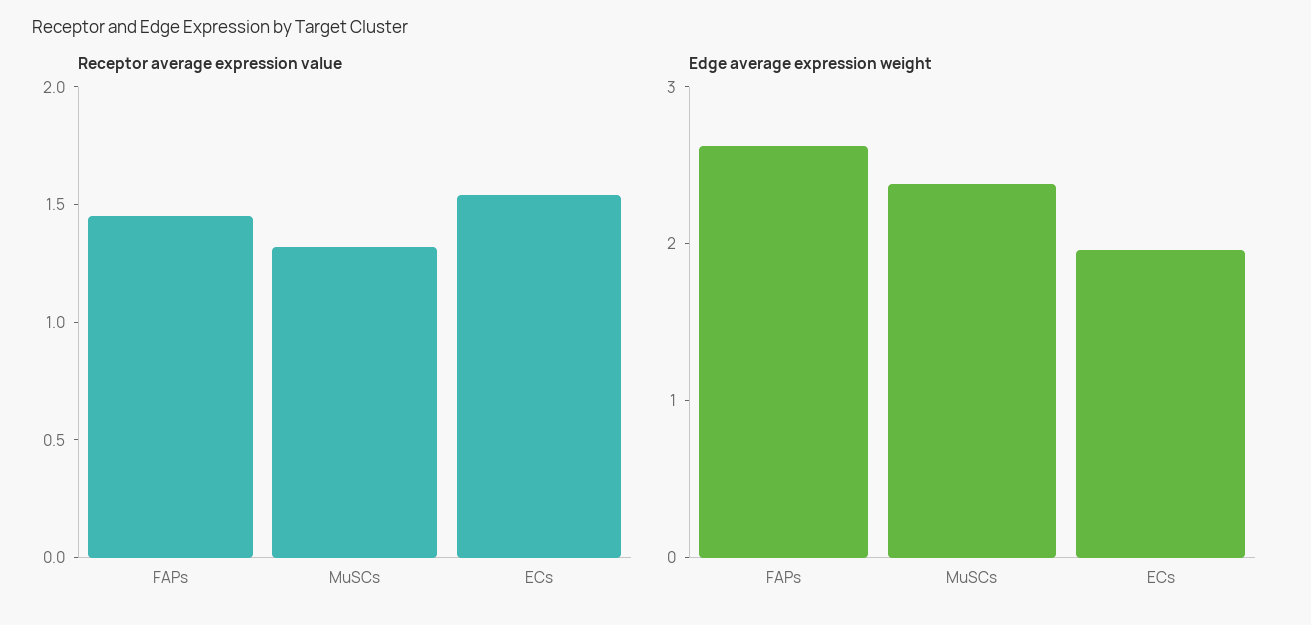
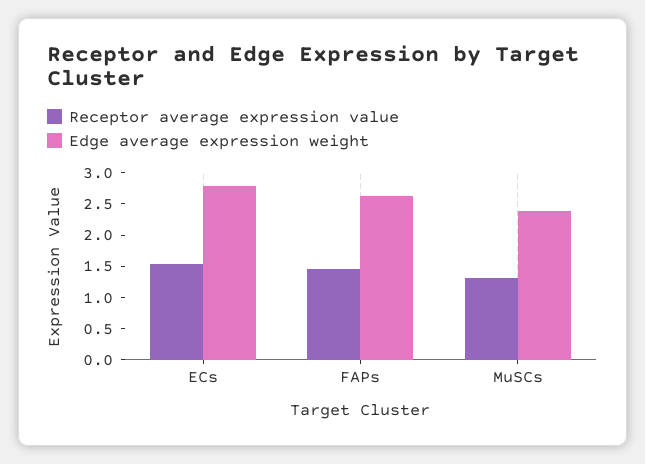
Edge average expression weight, ECs: 2 -> 2.75

